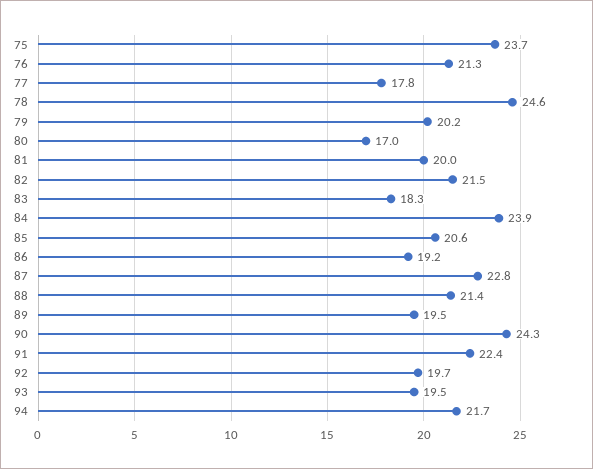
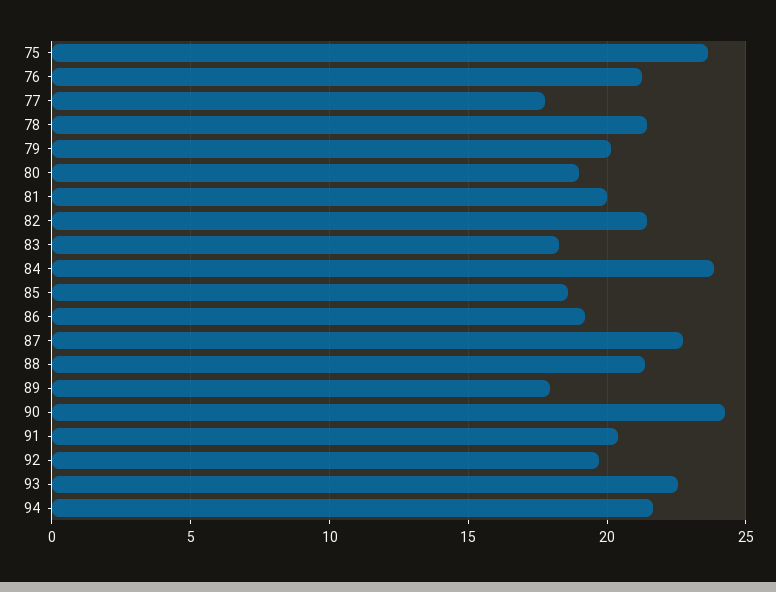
78: 24.6 -> 21.5
80: 17 -> 19
85: 20.6 -> 18.5
89: 19.5 -> 18
91: 22.4 -> 20.5
93: 19.5 -> 22.5

